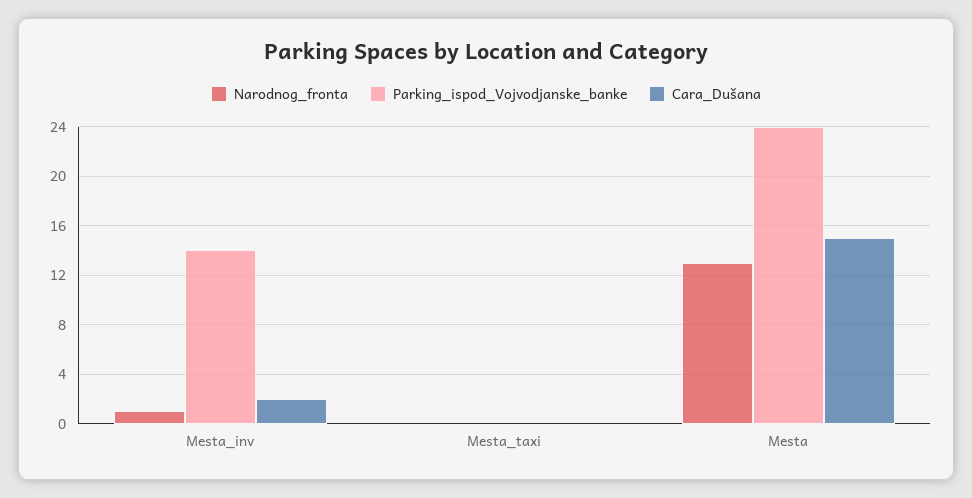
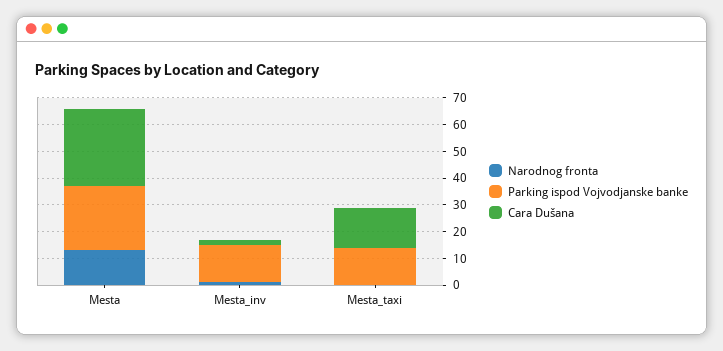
Parking_ispod_Vojvodjanske_banke, Mesta_taxi: 0 -> 15
Cara_Dušana, Mesta_taxi: 0 -> 15
Cara_Dušana, Mesta: 15 -> 30

